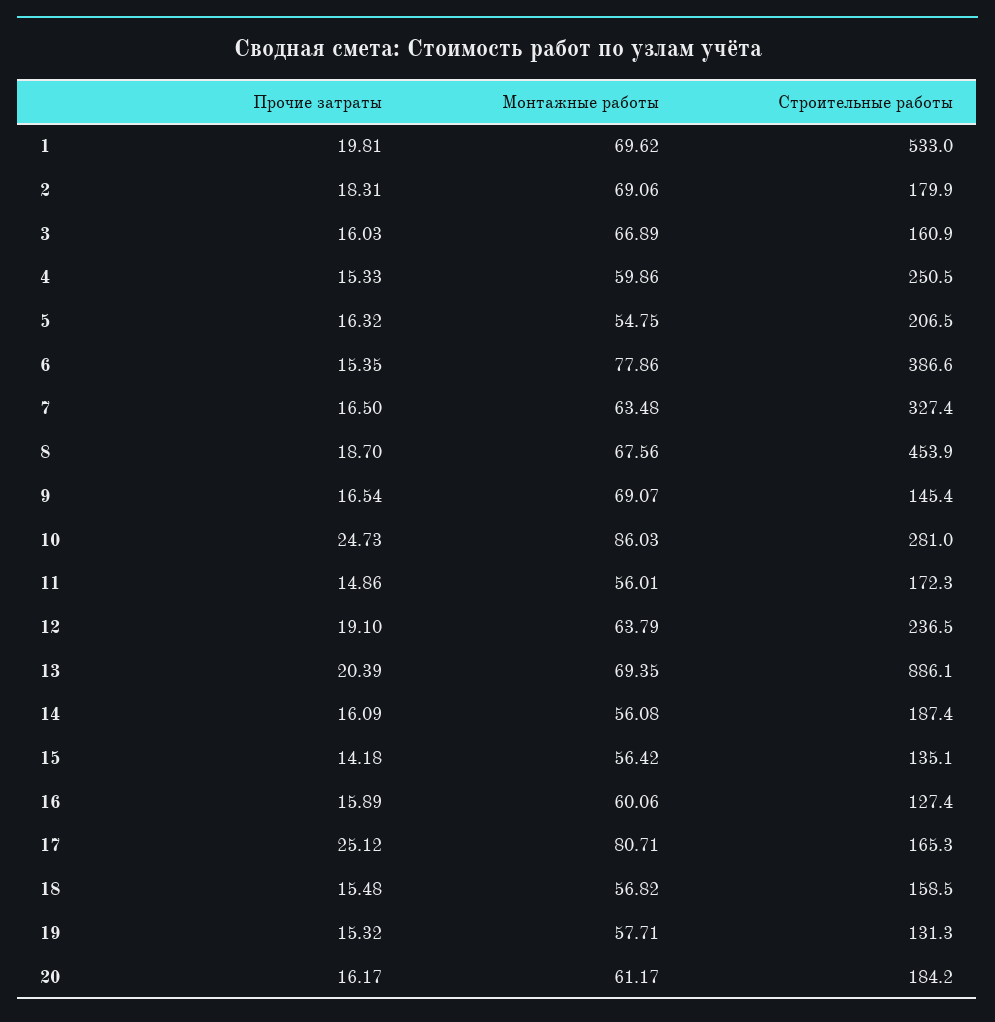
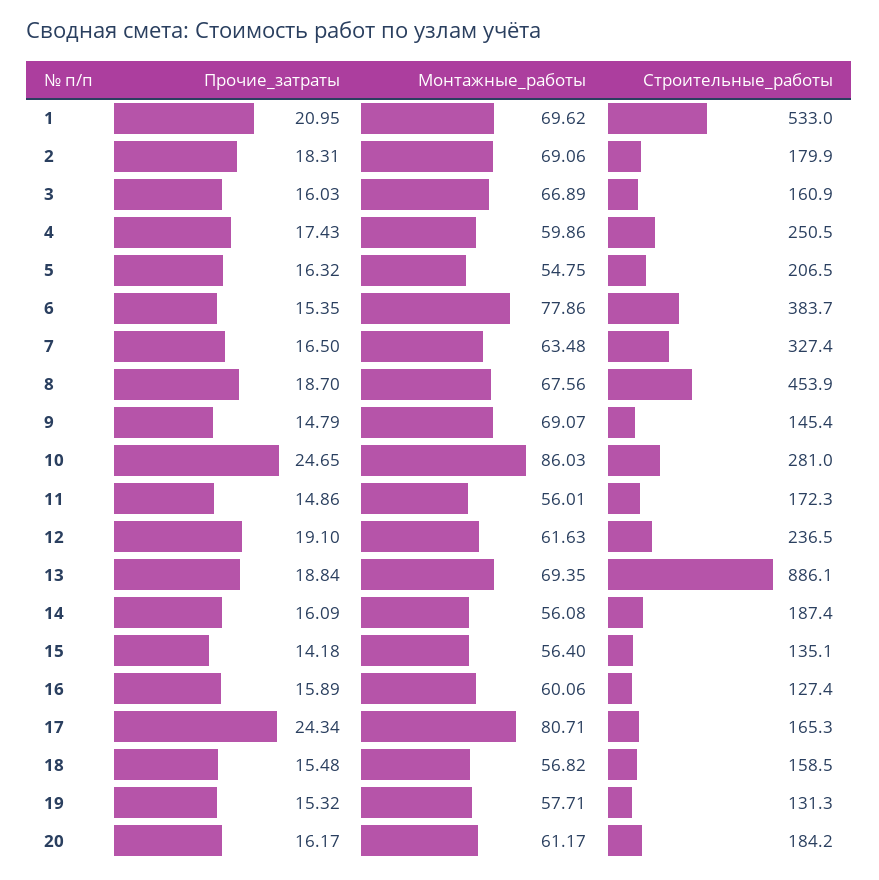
Прочие затраты, 1: 19.81 -> 20.95
Прочие затраты, 4: 15.33 -> 17.43
Строительные работы, 6: 386.6 -> 383.7
Прочие затраты, 9: 16.54 -> 14.79
Прочие затраты, 10: 24.73 -> 24.65
Монтажные работы, 12: 63.79 -> 61.63
Прочие затраты, 13: 20.39 -> 18.84
Монтажные работы, 15: 56.42 -> 56.4
Прочие затраты, 17: 25.12 -> 24.34

